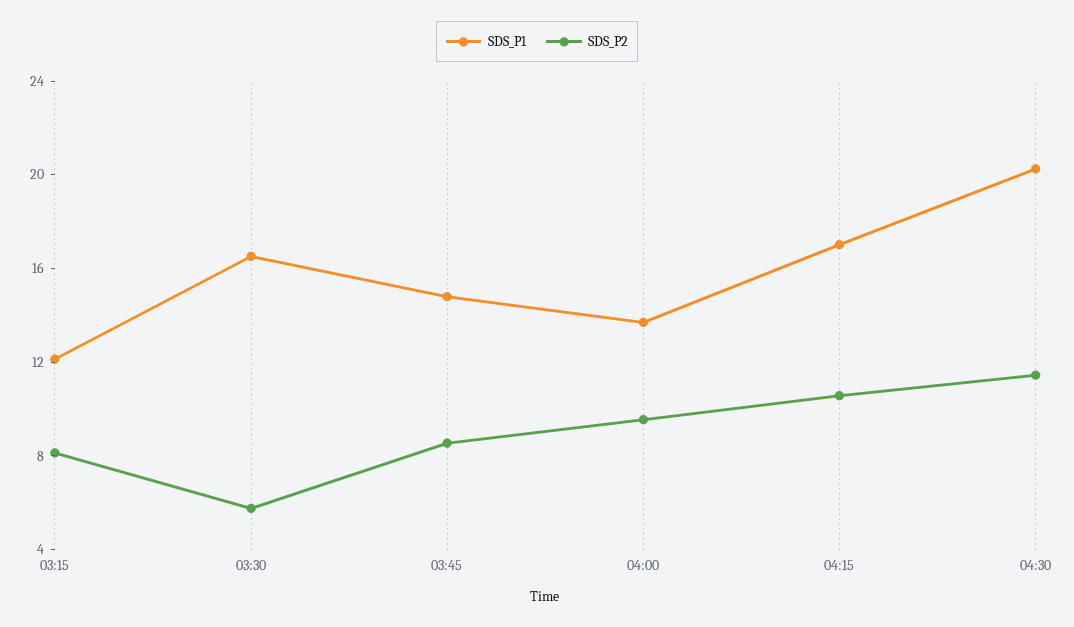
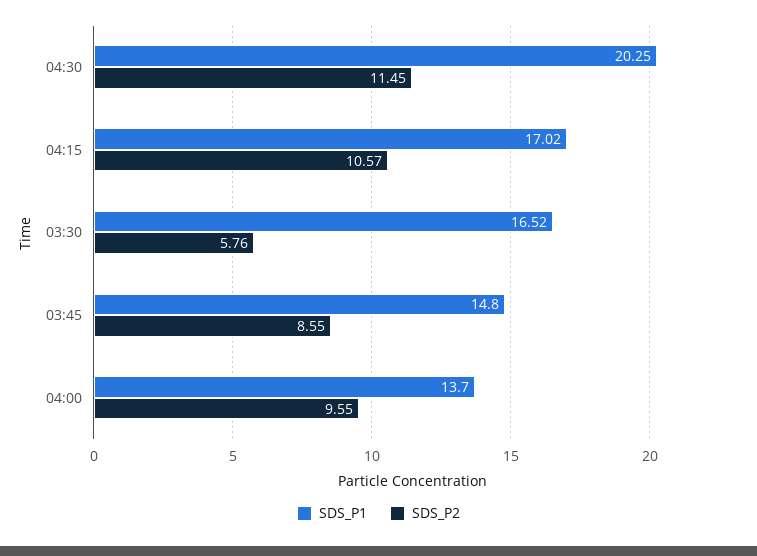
SDS_P1, 03:15: 12 -> none
SDS_P2, 03:15: 8 -> none

